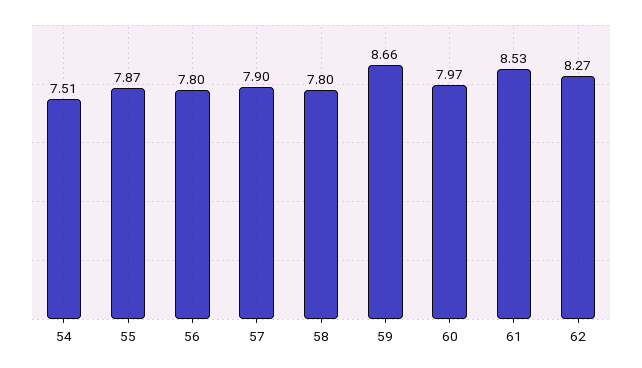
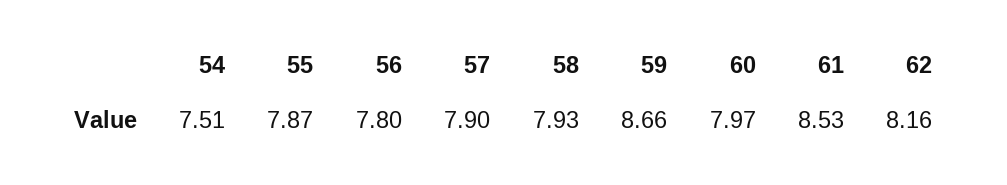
58: 7.8 -> 7.93
62: 8.27 -> 8.16

